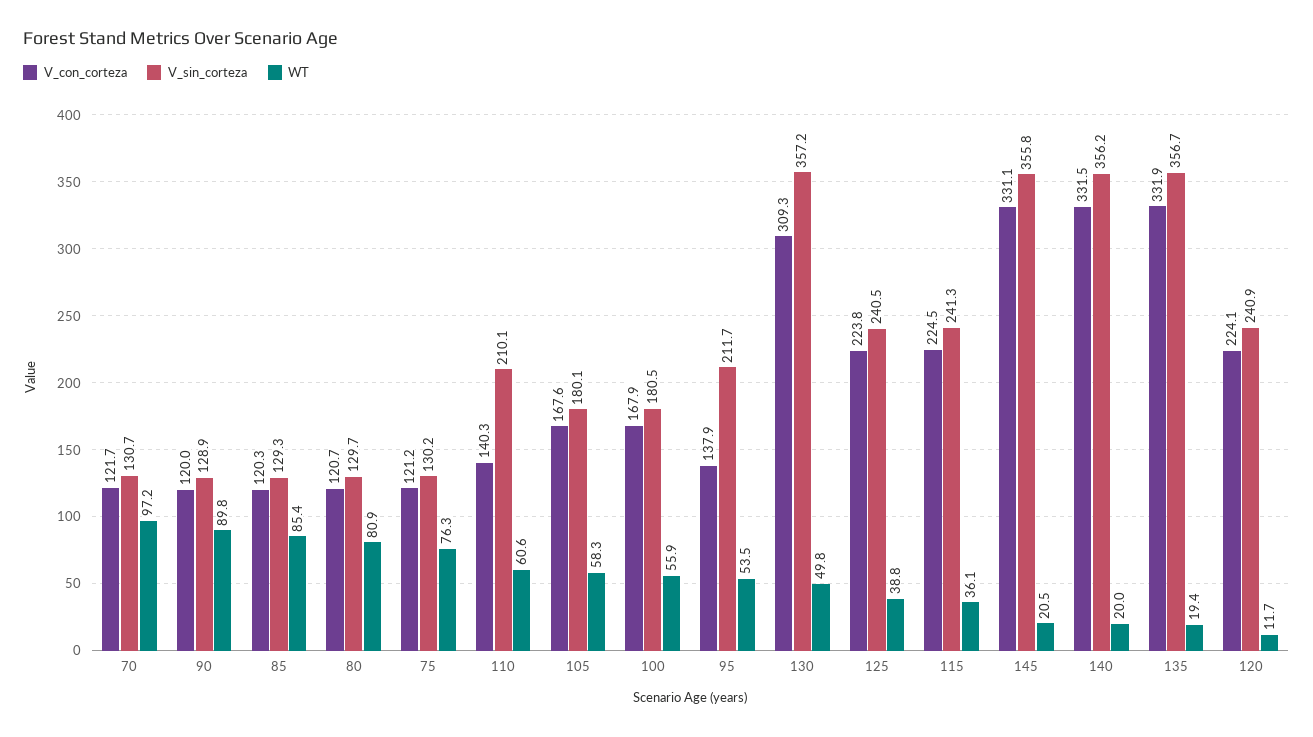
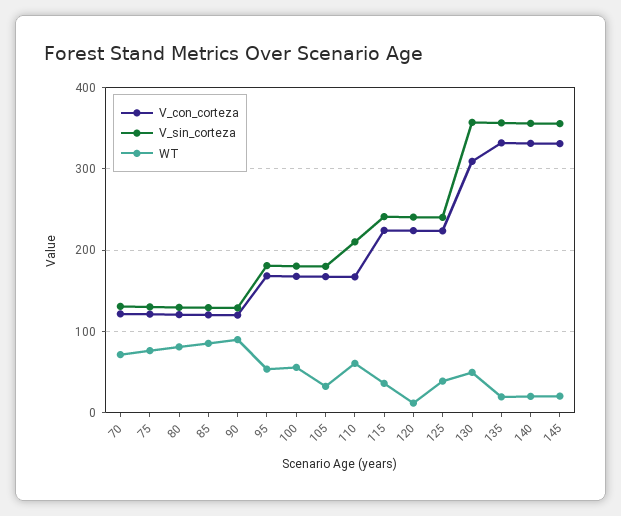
WT, 70: 97.2 -> 70
V_con_corteza, 110: 140.3 -> 170
WT, 105: 58.3 -> 30
V_con_corteza, 95: 137.9 -> 170
V_sin_corteza, 95: 211.7 -> 180

